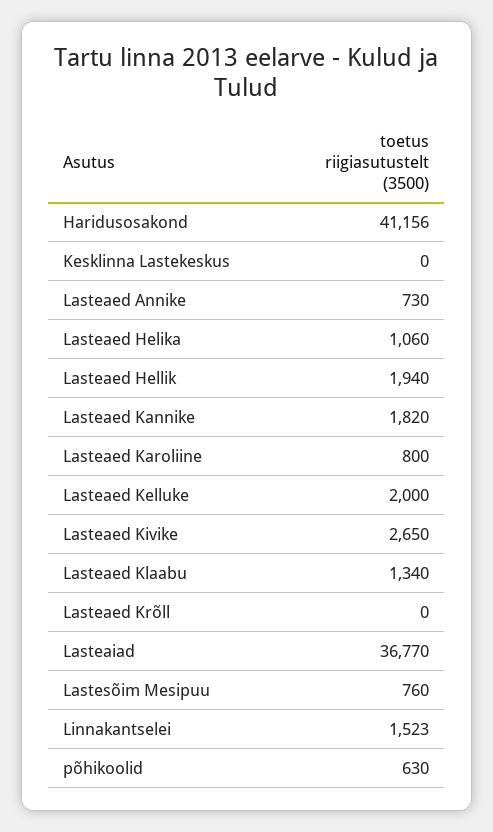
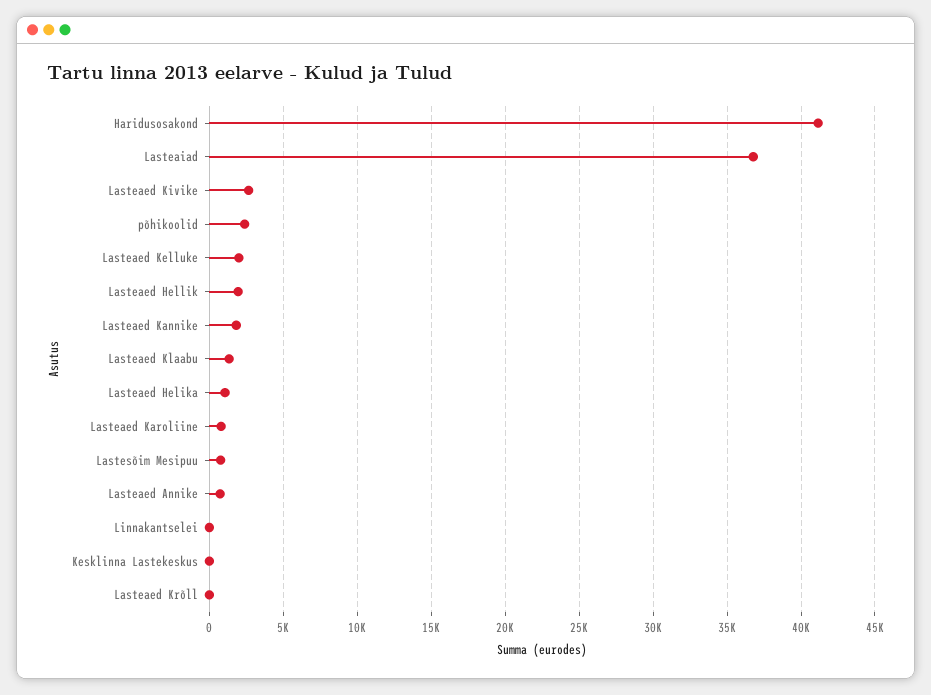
Linnakantselei: 1523 -> 0
põhikoolid: 630 -> 2500

